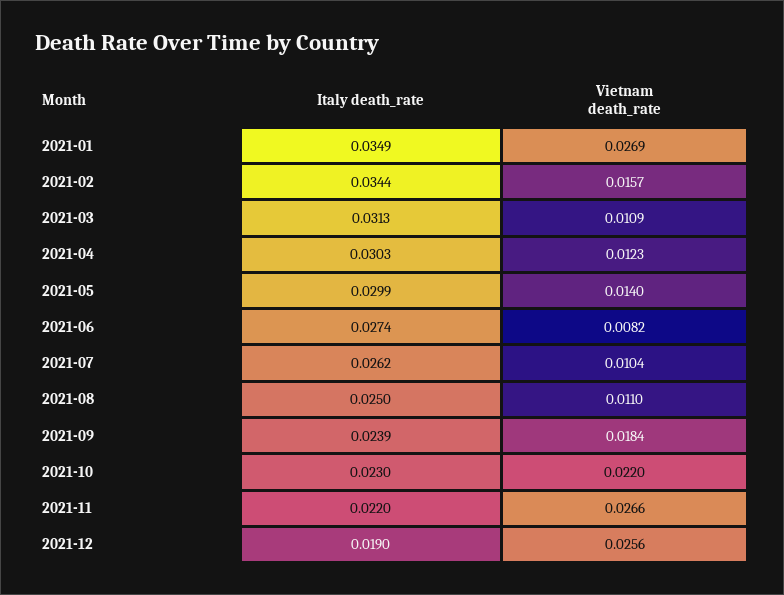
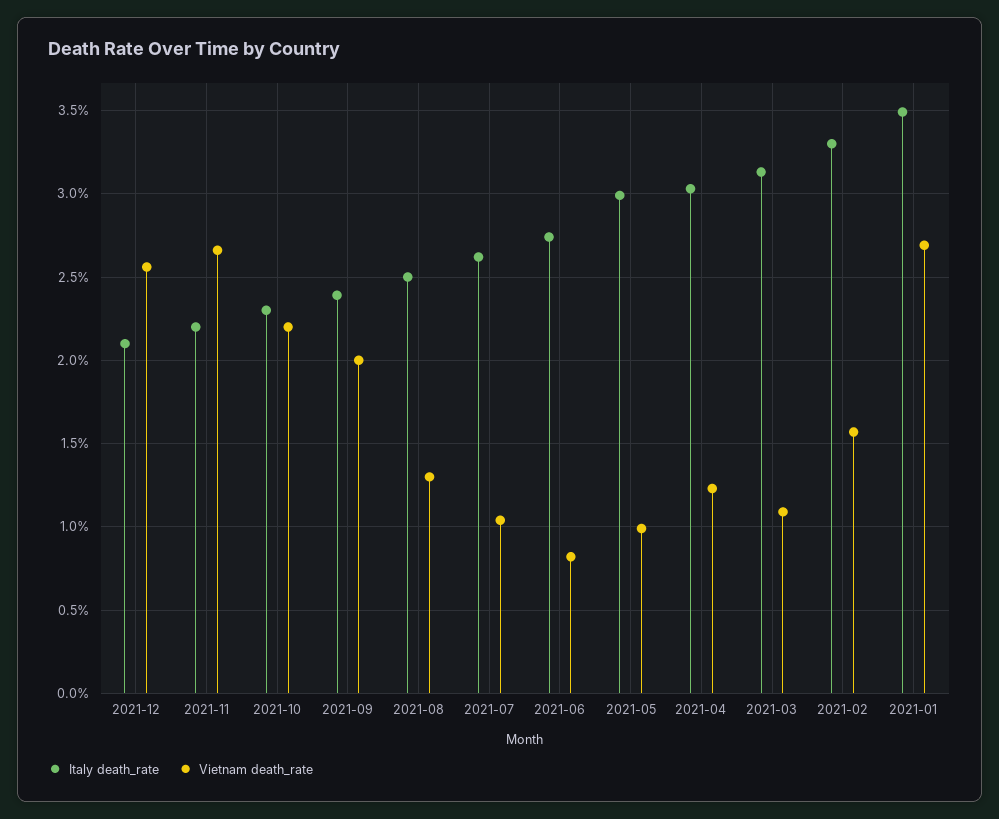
Italy death_rate, 2021-02: 0.0344 -> 0.033
Vietnam death_rate, 2021-05: 0.014 -> 0.01
Vietnam death_rate, 2021-08: 0.011 -> 0.013
Vietnam death_rate, 2021-09: 0.0184 -> 0.02
Italy death_rate, 2021-12: 0.019 -> 0.021

